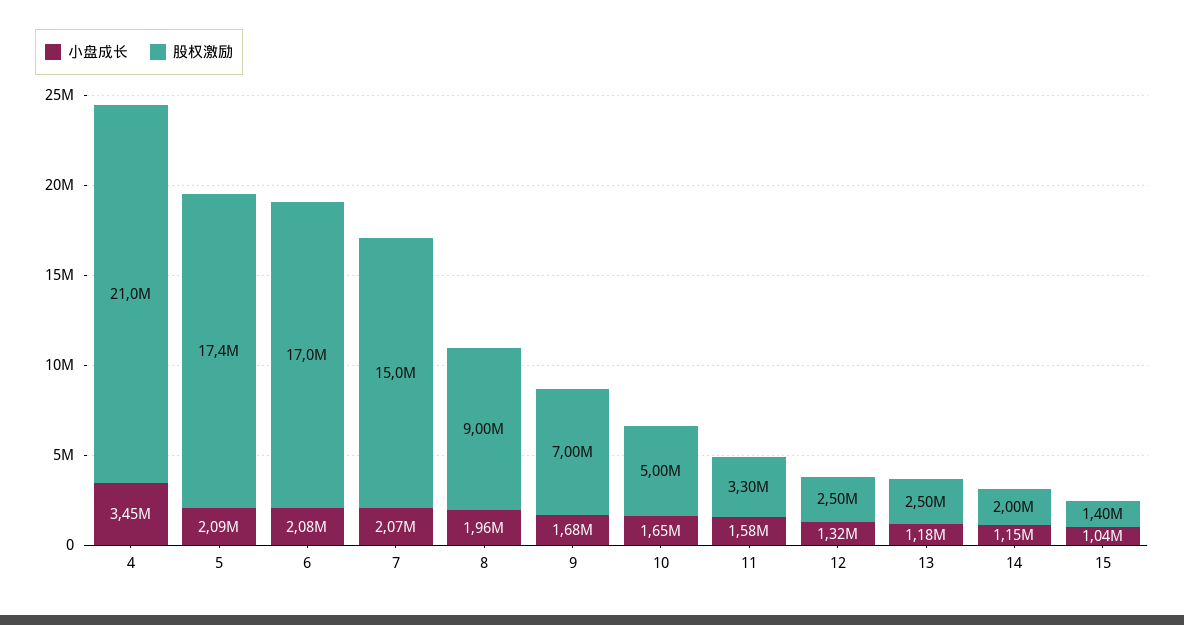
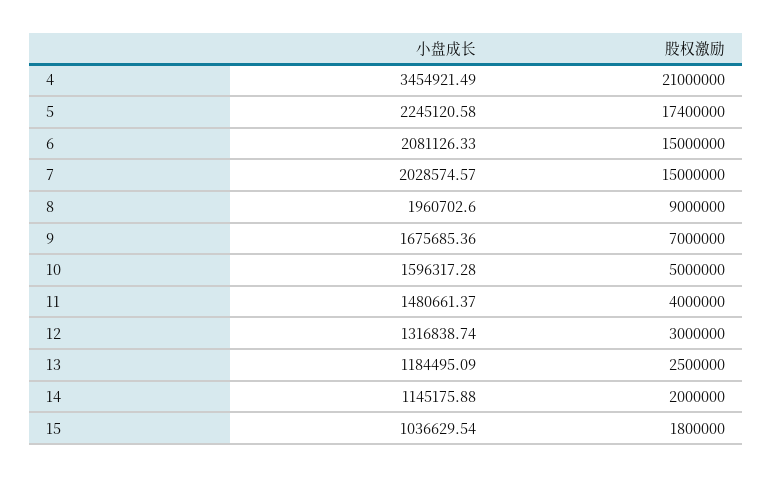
小盘成长, 5: 2090000 -> 2245120.58
股权激励, 6: 17000000 -> 15000000
小盘成长, 7: 2070000 -> 2028574.57
小盘成长, 10: 1650000 -> 1596317.28
小盘成长, 11: 1580000 -> 1480661.37
股权激励, 11: 3300000 -> 4000000
股权激励, 12: 2500000 -> 3000000
股权激励, 15: 1400000 -> 1800000

